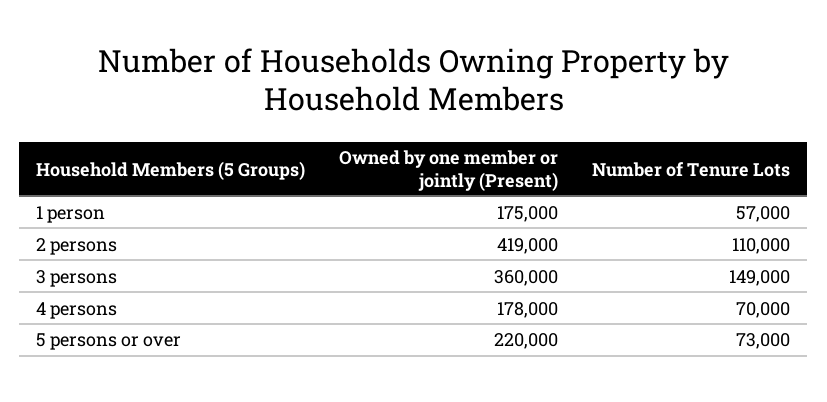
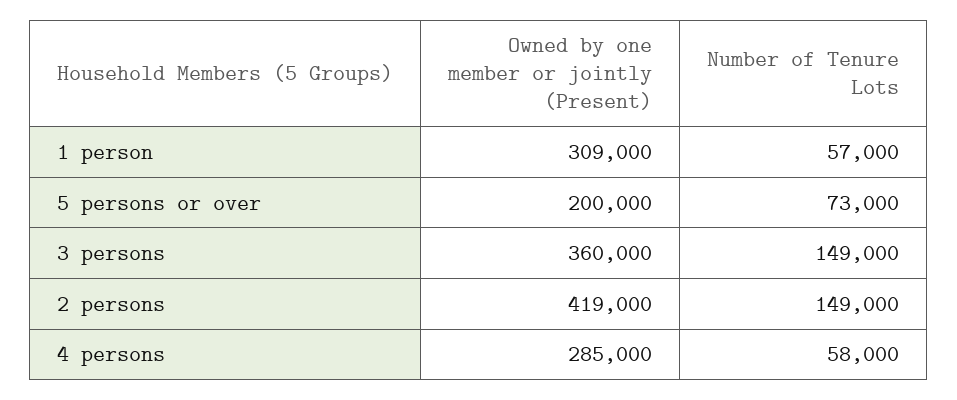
Owned by one member or jointly (Present), 1 person: 175000 -> 309000
Number of Tenure Lots, 2 persons: 110000 -> 149000
Owned by one member or jointly (Present), 4 persons: 178000 -> 285000
Number of Tenure Lots, 4 persons: 70000 -> 58000
Owned by one member or jointly (Present), 5 persons or over: 220000 -> 200000

